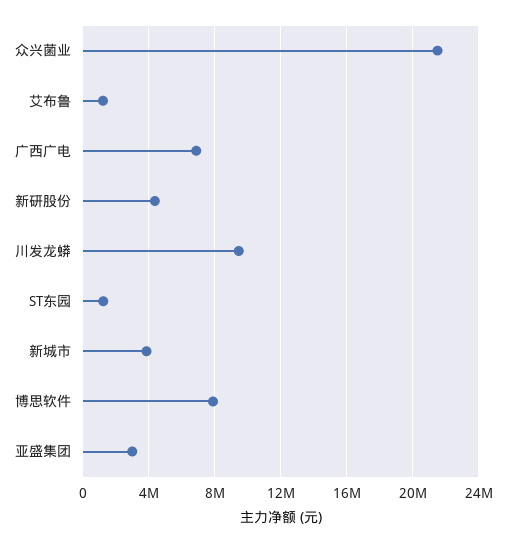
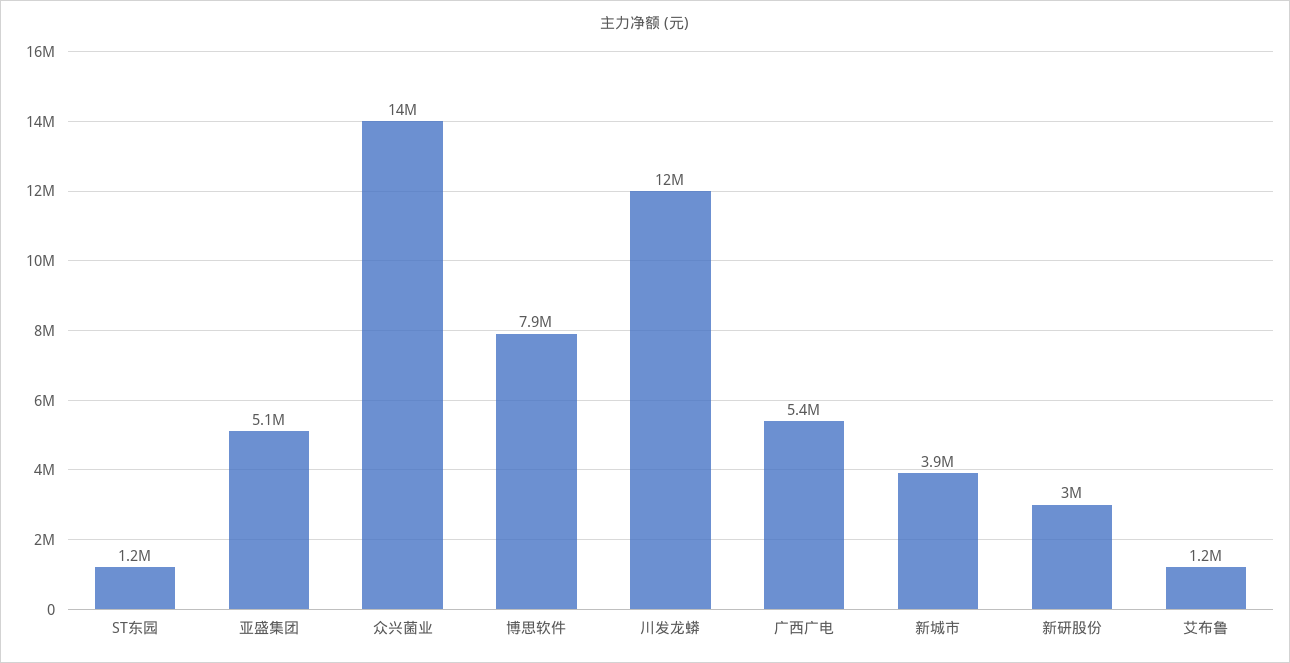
众兴菌业: 21500000 -> 14000000
广西广电: 7000000 -> 5400000
新研股份: 4500000 -> 3000000
川发龙蟒: 9500000 -> 12000000
亚盛集团: 3000000 -> 5100000

